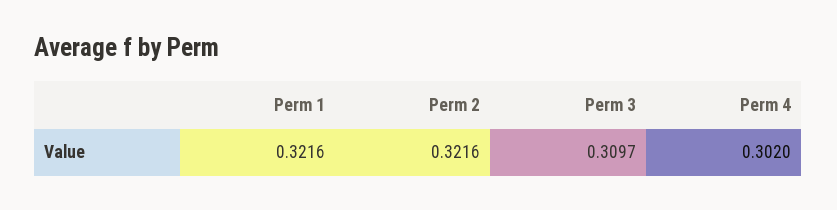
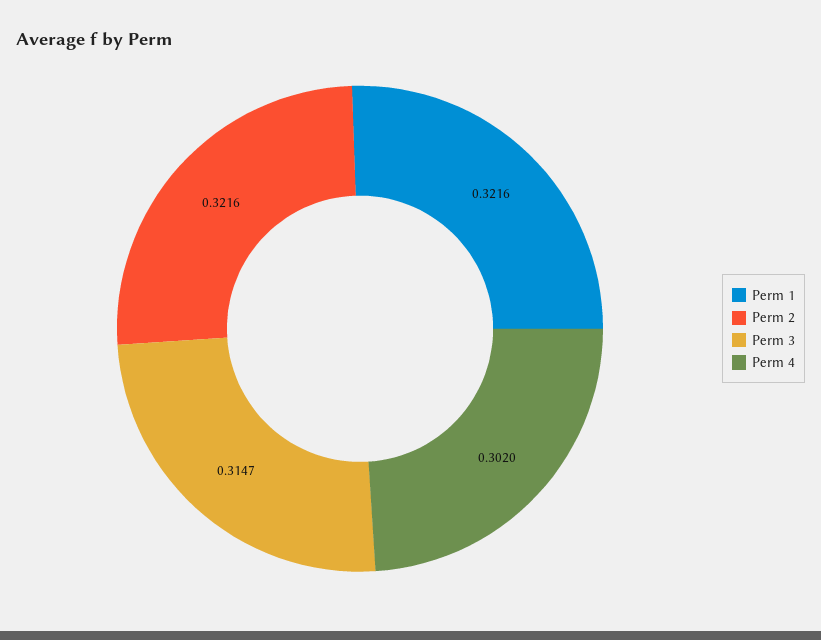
Perm 3: 0.3097 -> 0.3147

